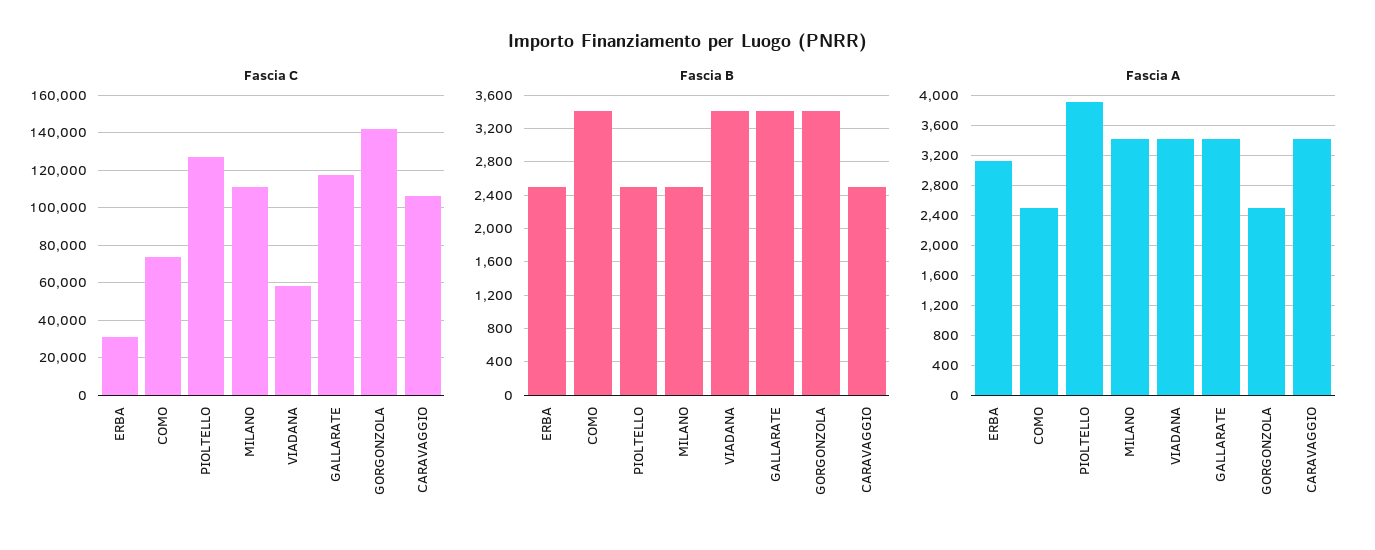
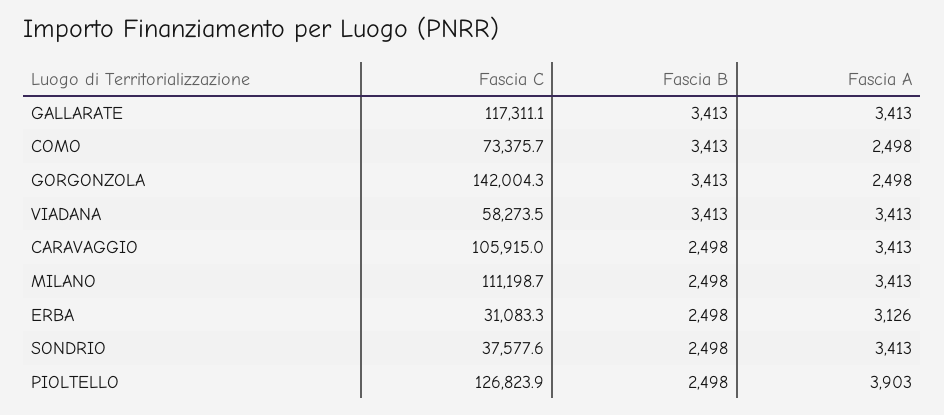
Fascia C, SONDRIO: none -> 37577.6
Fascia B, SONDRIO: none -> 2498
Fascia A, SONDRIO: none -> 3413

